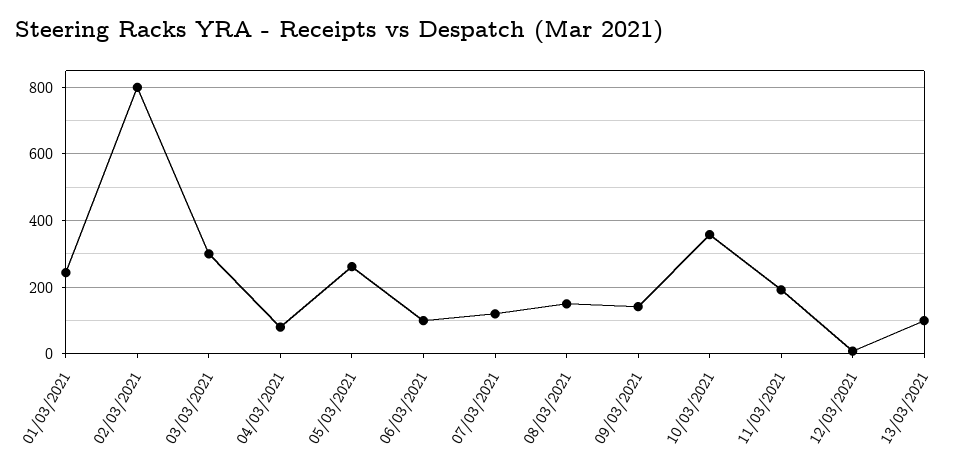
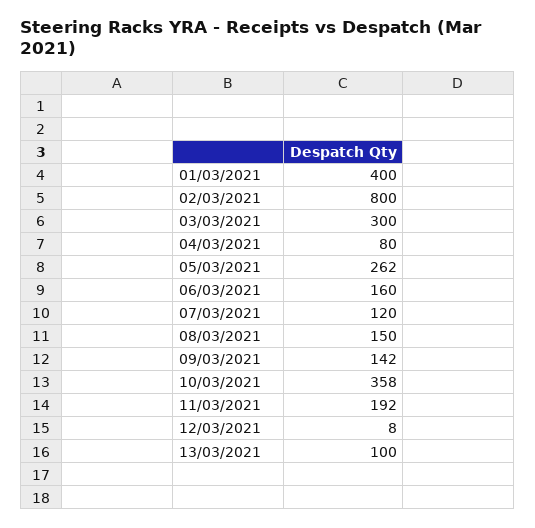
01/03/2021: 240 -> 400
06/03/2021: 100 -> 160

